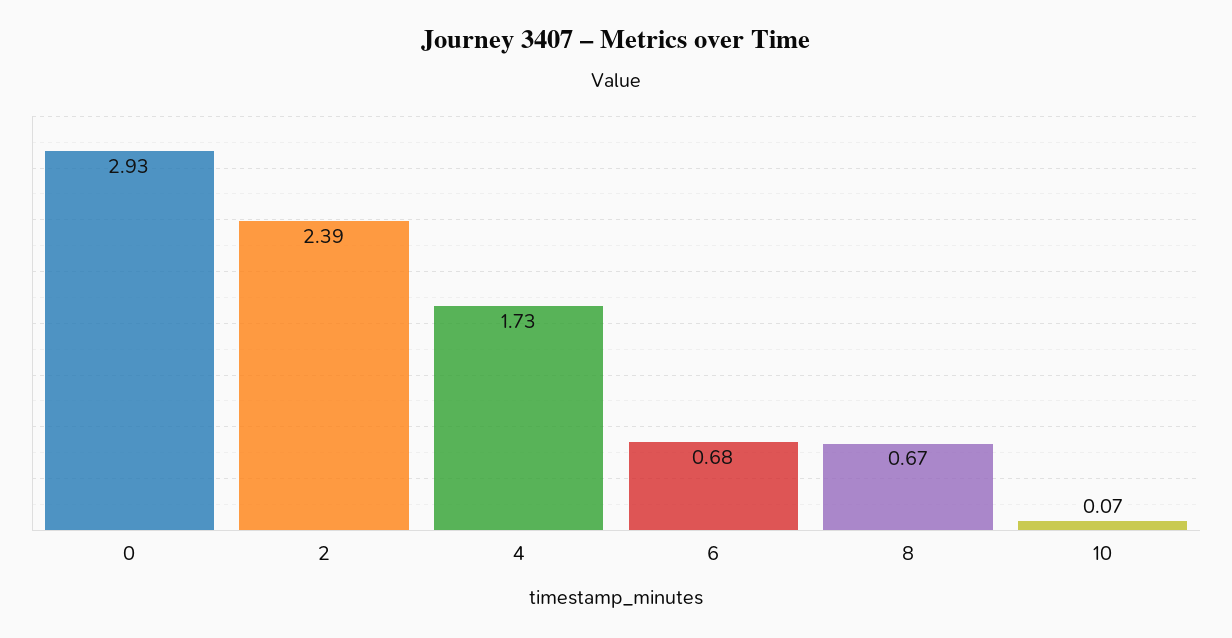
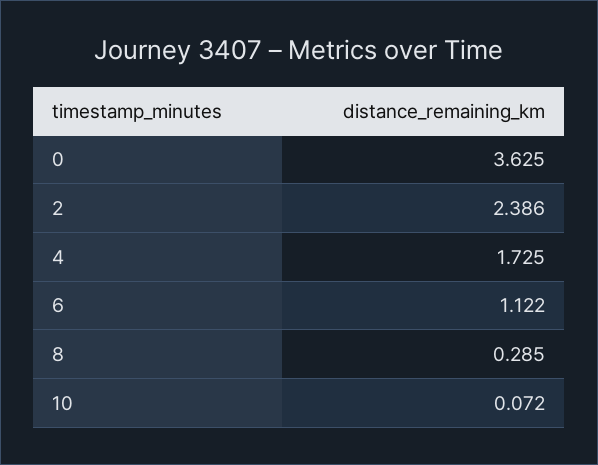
0: 2.93 -> 3.625
6: 0.68 -> 1.122
8: 0.67 -> 0.285

